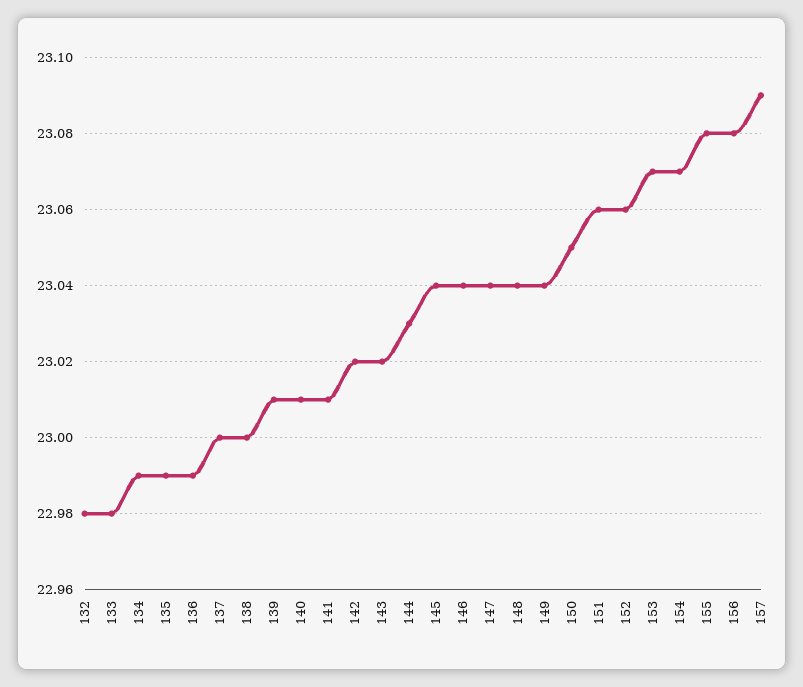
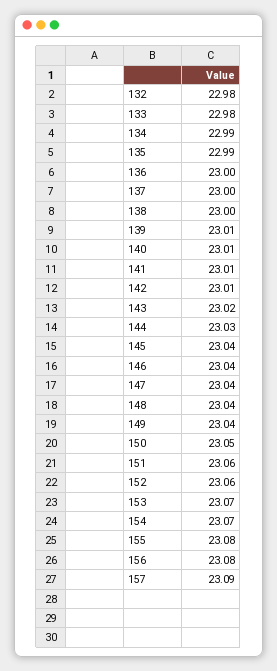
136: 22.99 -> 23
142: 23.02 -> 23.01

